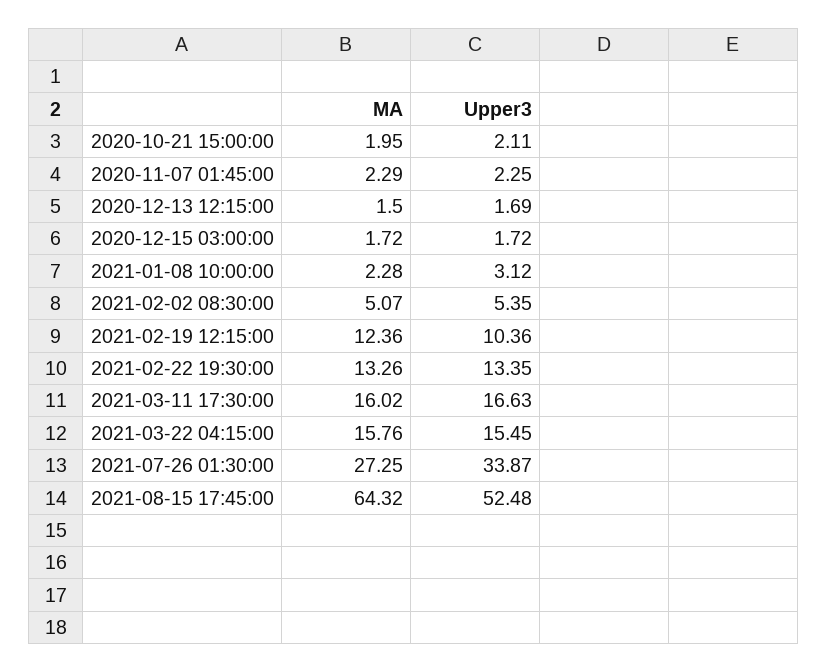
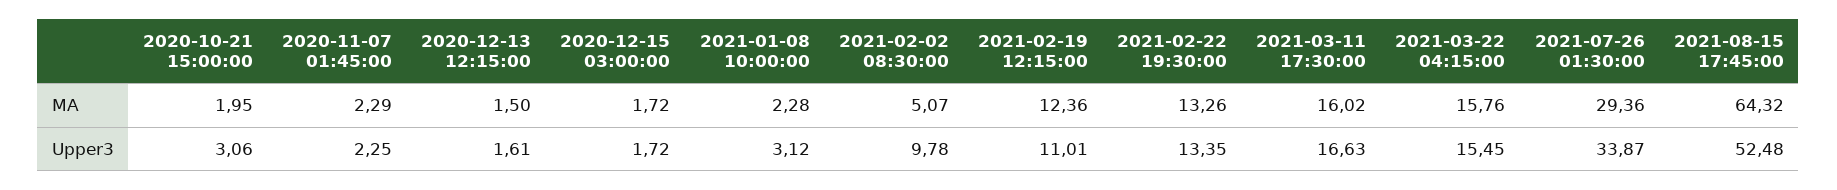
Upper3, 2020-10-21 15:00:00: 2.11 -> 3.06
Upper3, 2020-12-13 12:15:00: 1.69 -> 1.61
Upper3, 2021-02-02 08:30:00: 5.35 -> 9.78
Upper3, 2021-02-19 12:15:00: 10.36 -> 11.01
MA, 2021-07-26 01:30:00: 27.25 -> 29.36

